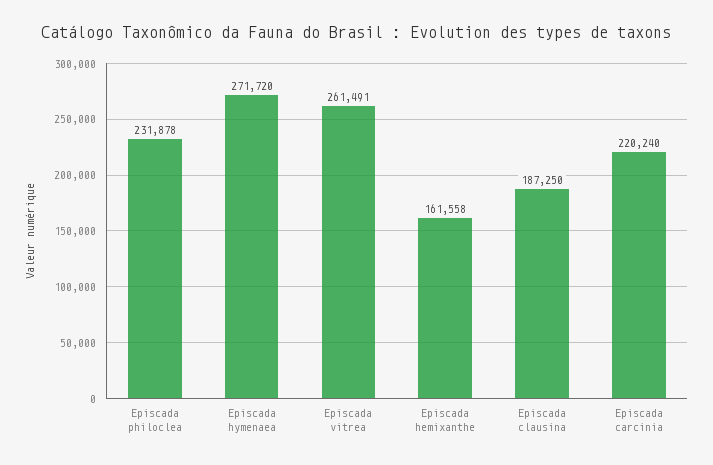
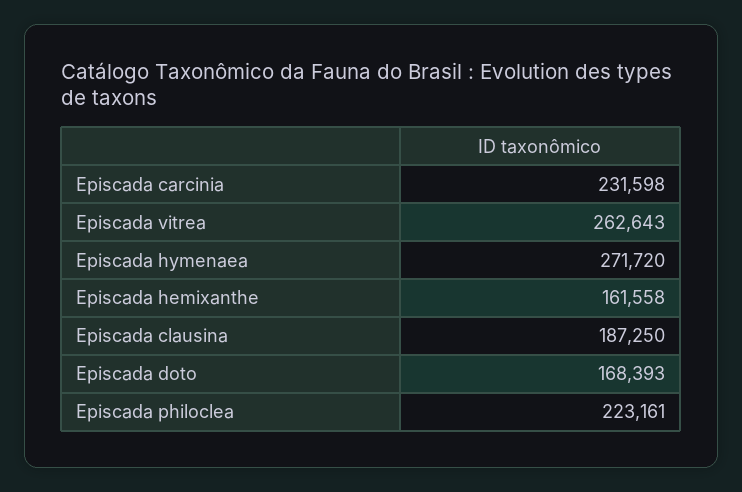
Episcada philoclea: 231878 -> 223161
Episcada vitrea: 261491 -> 262643
Episcada carcinia: 220240 -> 231598
Episcada doto: none -> 168393

